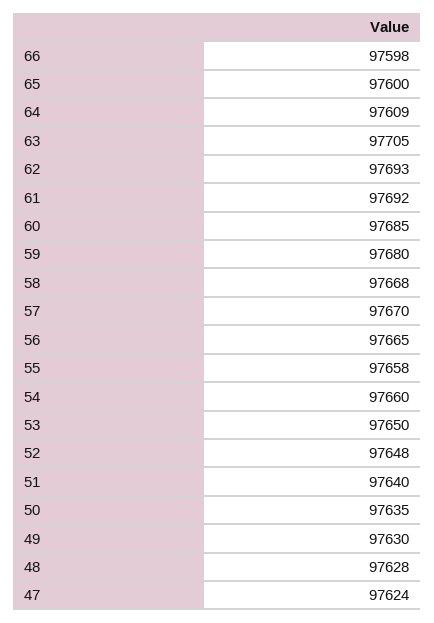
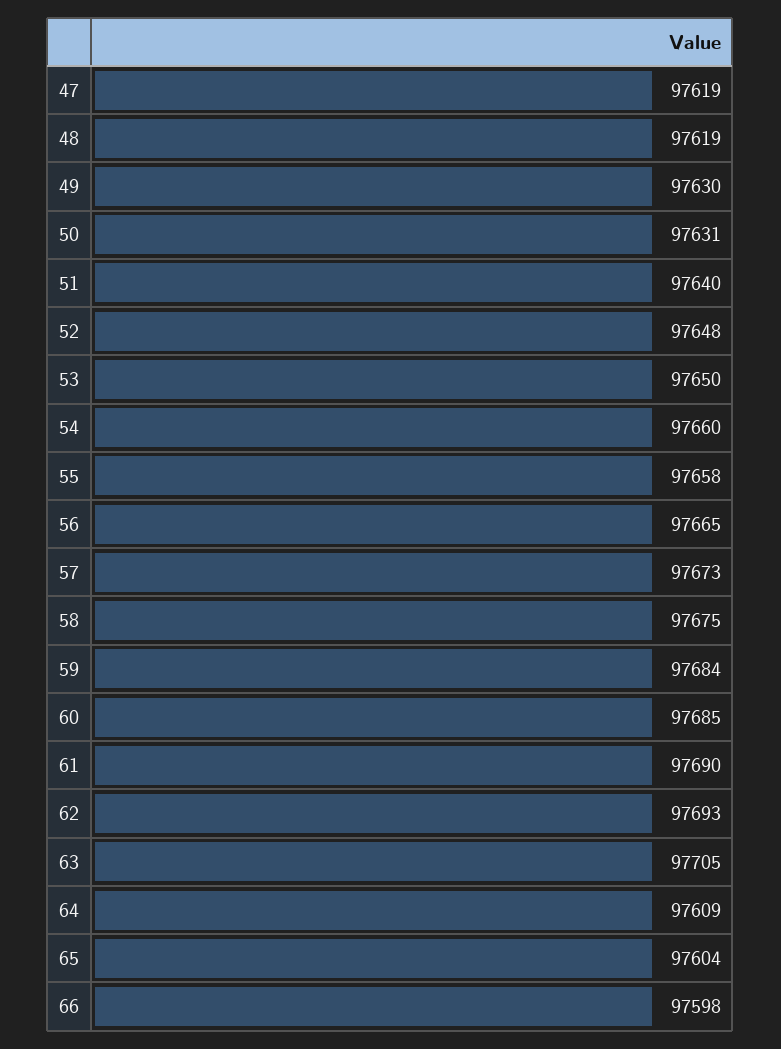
65: 97600 -> 97604
61: 97692 -> 97690
59: 97680 -> 97684
58: 97668 -> 97675
57: 97670 -> 97673
50: 97635 -> 97631
48: 97628 -> 97619
47: 97624 -> 97619

